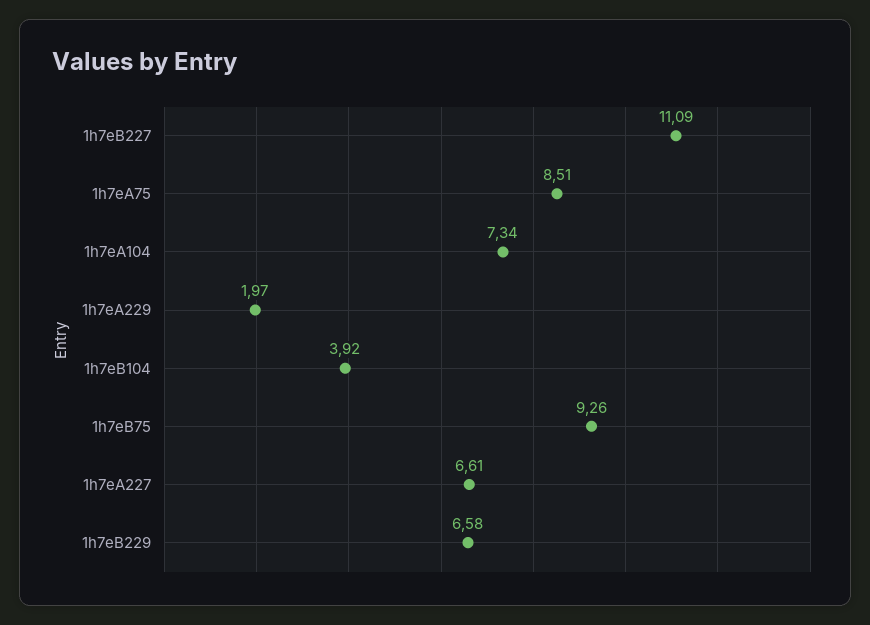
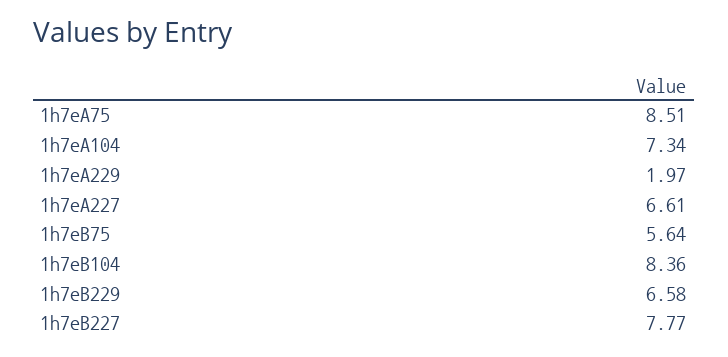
1h7eB227: 11.09 -> 7.77
1h7eB104: 3.92 -> 8.36
1h7eB75: 9.26 -> 5.64

